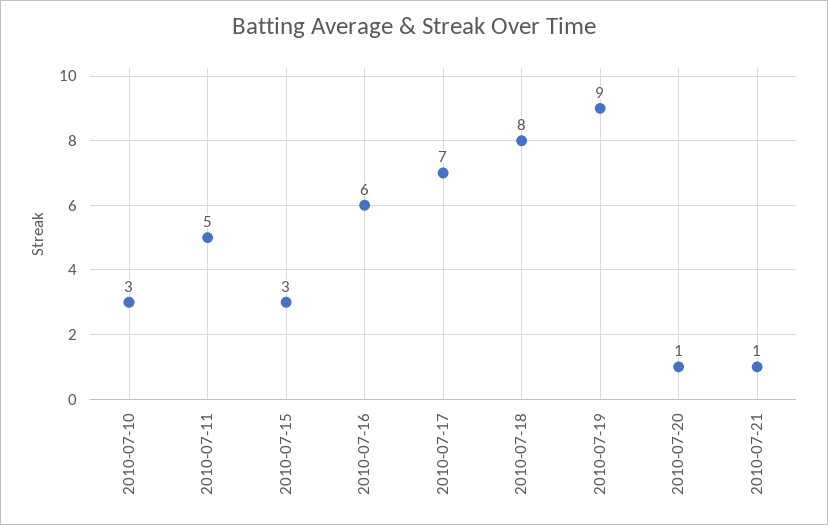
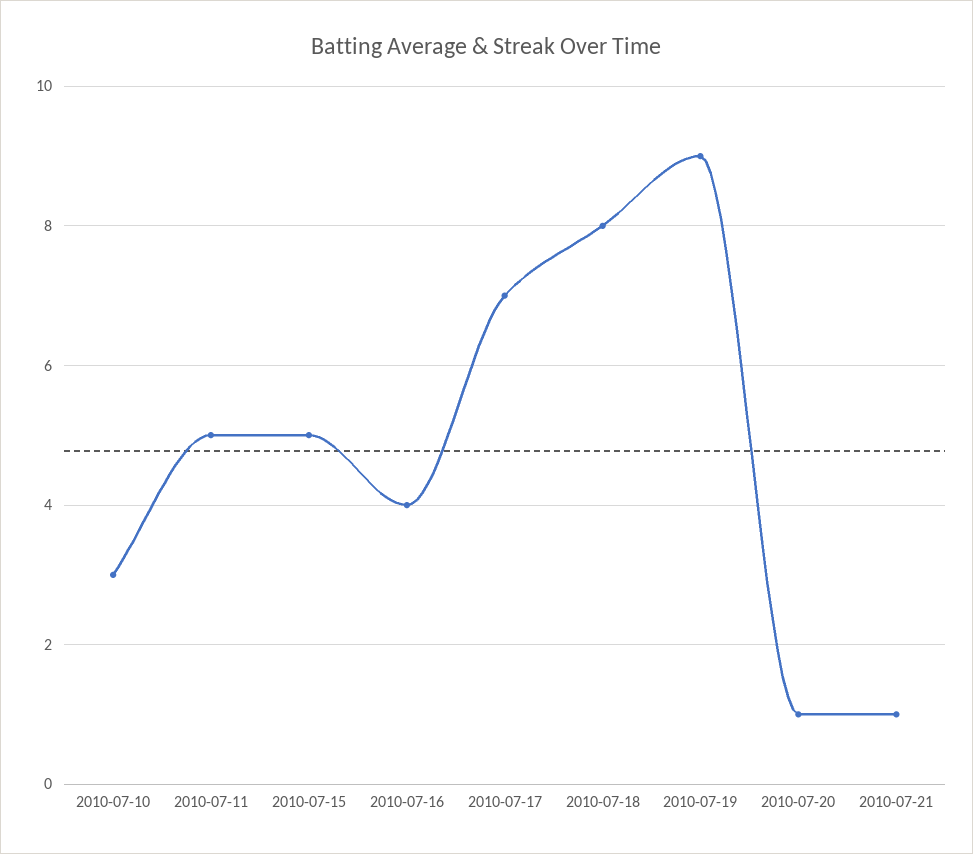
2010-07-15: 3 -> 5
2010-07-16: 6 -> 4

